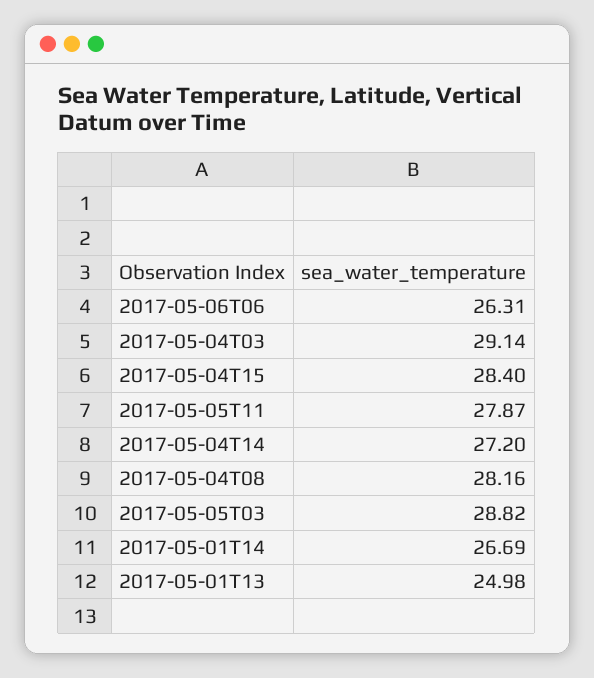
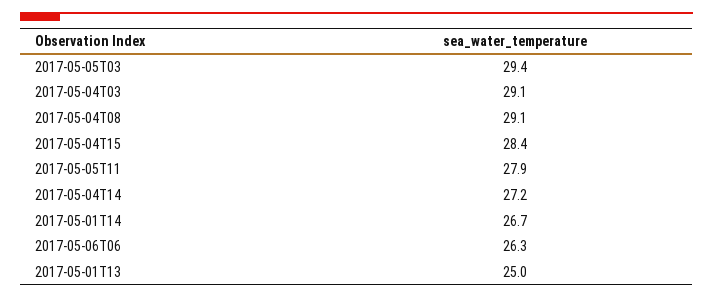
2017-05-04T08: 28.16 -> 29.1
2017-05-05T03: 28.82 -> 29.4

